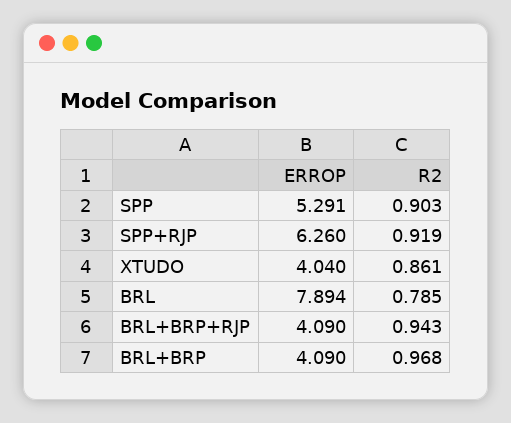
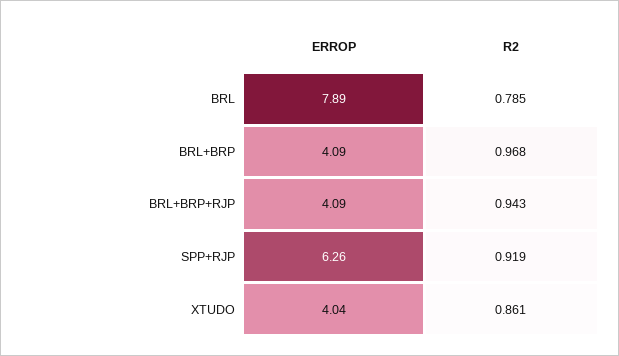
ERROP, SPP: 5.291 -> none
R2, SPP: 0.903 -> none

